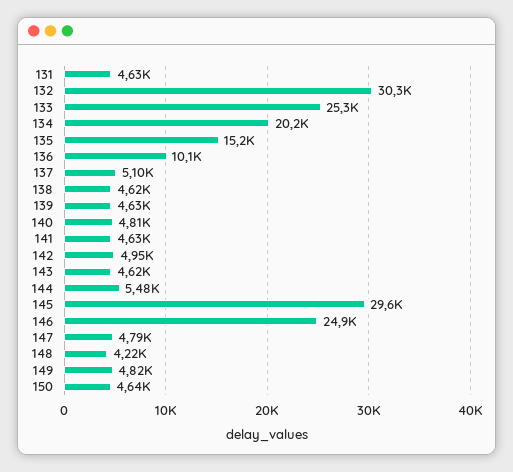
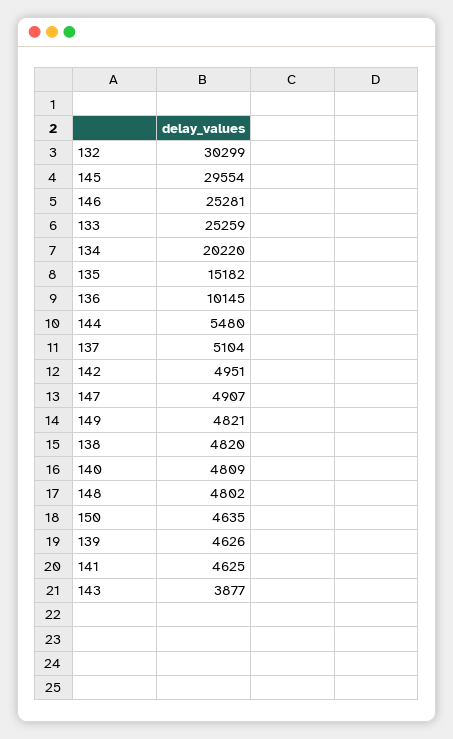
131: 4630 -> none
138: 4620 -> 4820
143: 4620 -> 3877
146: 24900 -> 25281
147: 4790 -> 4907
148: 4220 -> 4802

